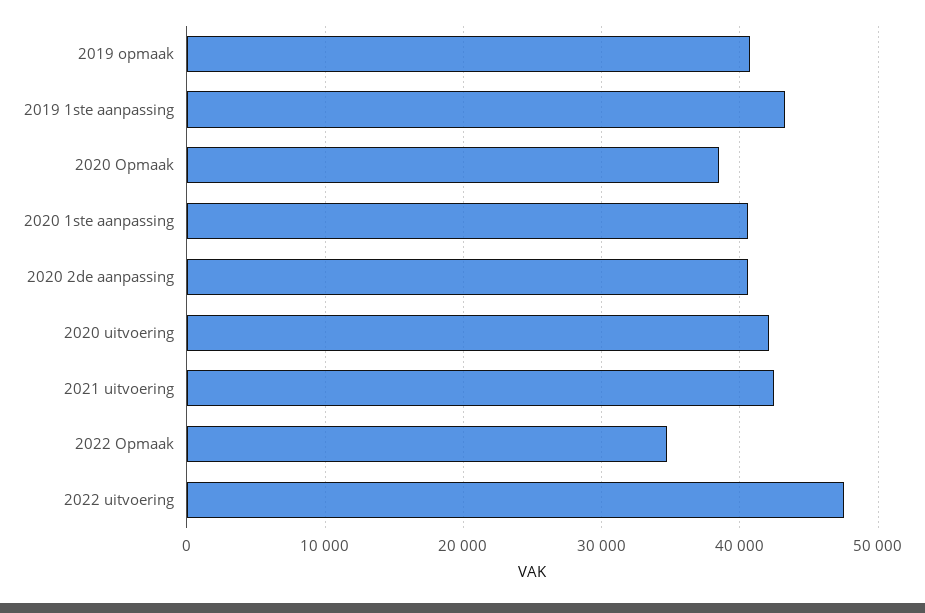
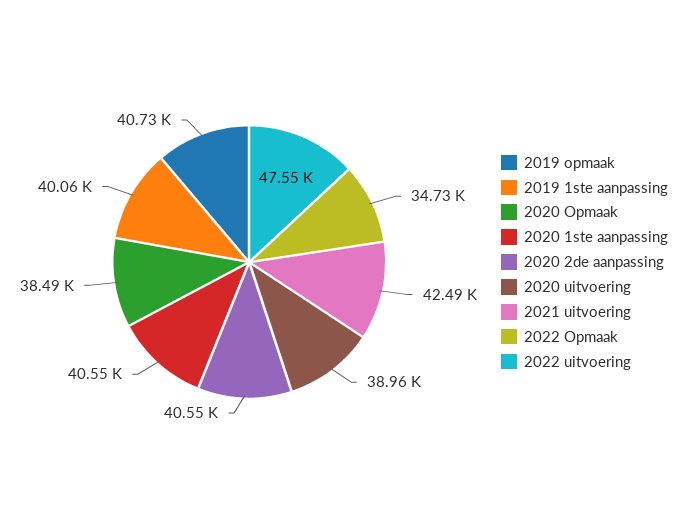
2019 1ste aanpassing: 43000 -> 40060
2020 uitvoering: 42000 -> 38960

